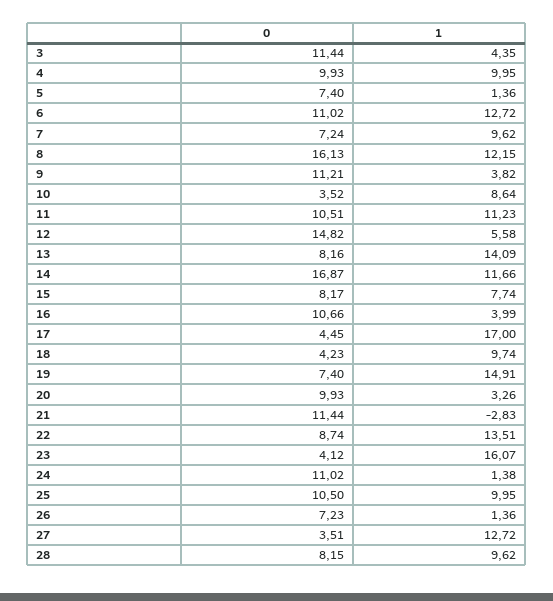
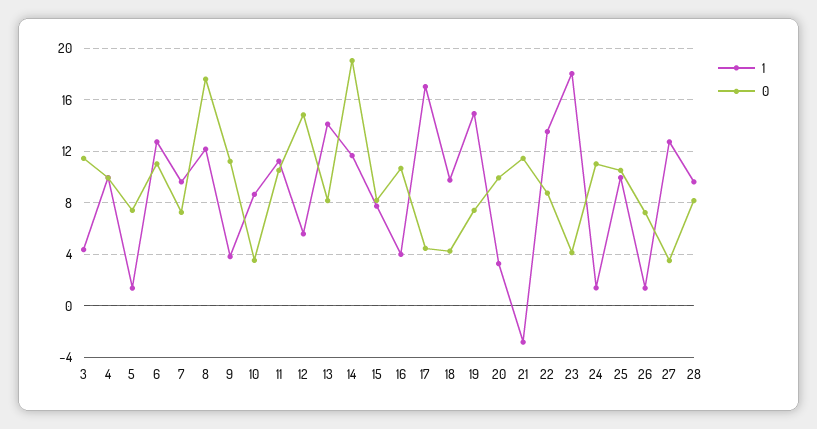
0, 8: 16.13 -> 17.5
0, 14: 16.87 -> 19
1, 23: 16.07 -> 18

